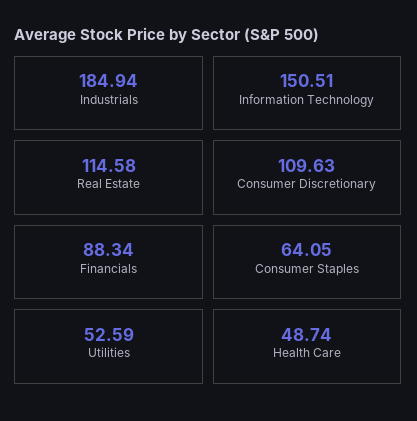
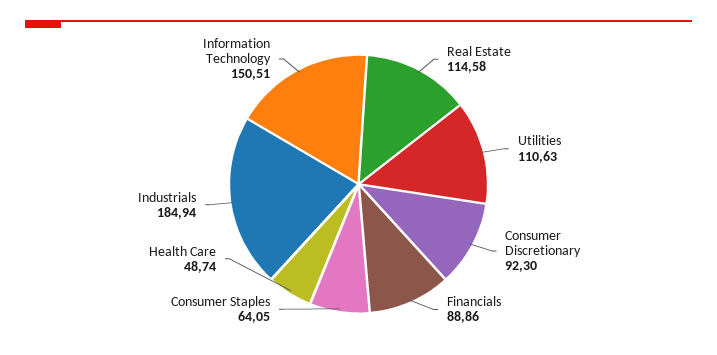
Consumer Discretionary: 109.63 -> 92.3
Financials: 88.34 -> 88.86
Utilities: 52.59 -> 110.63

